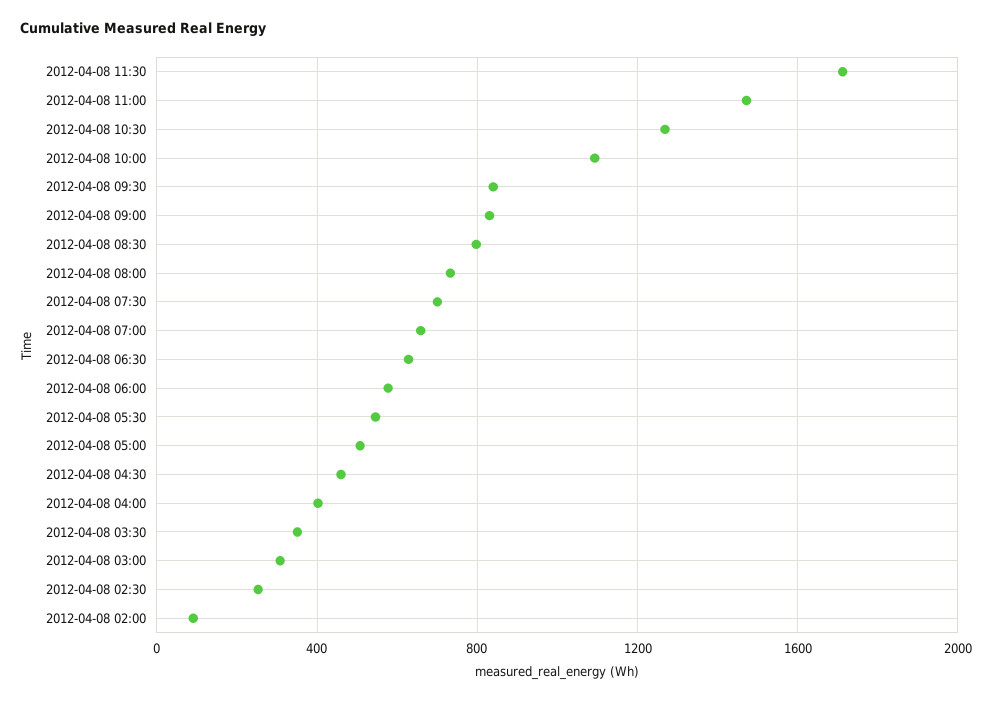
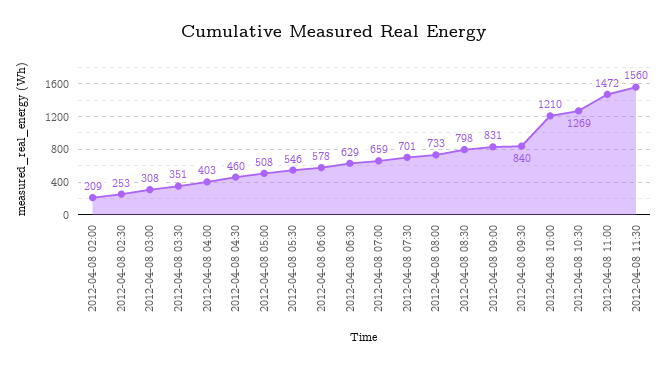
2012-04-08 11:30: 1700 -> 1560
2012-04-08 10:00: 1100 -> 1210
2012-04-08 02:00: 100 -> 209

